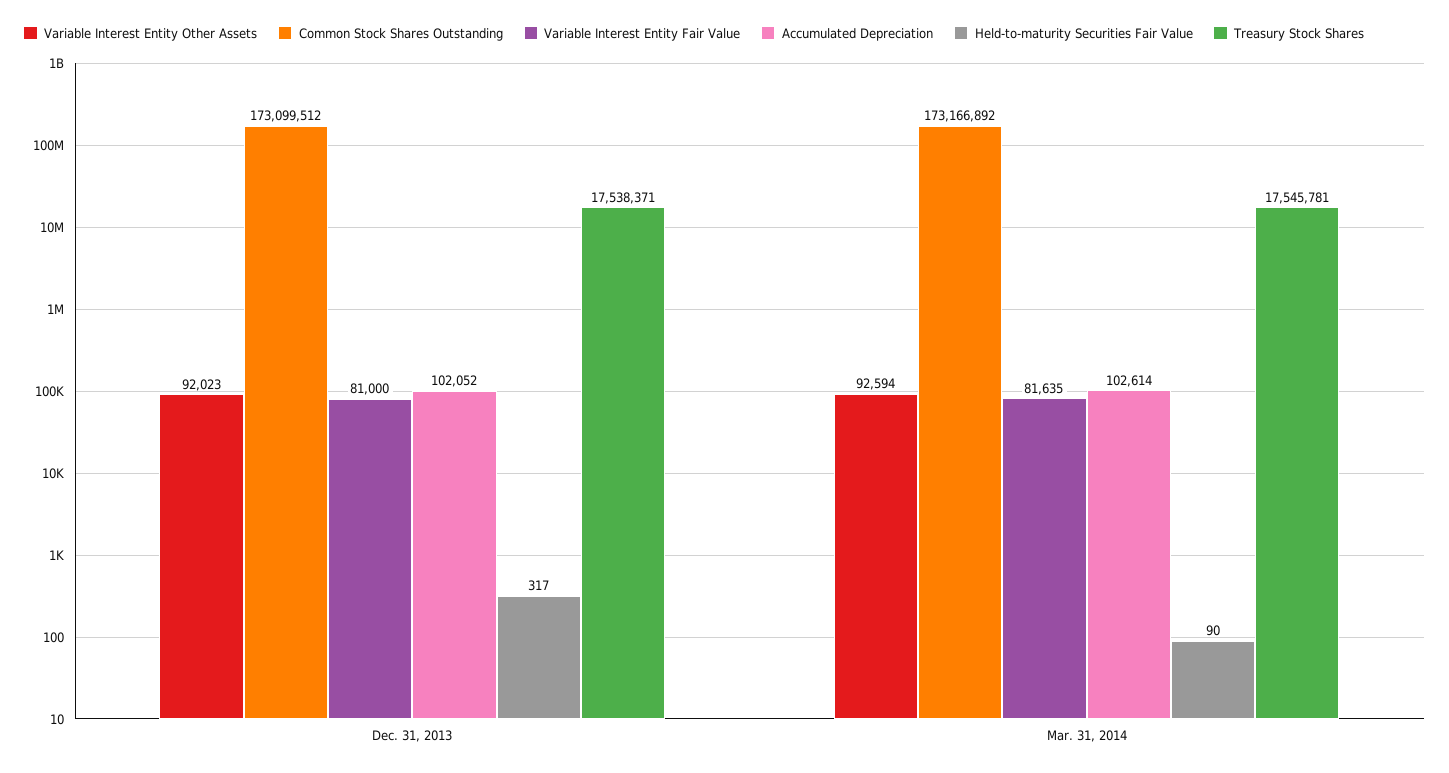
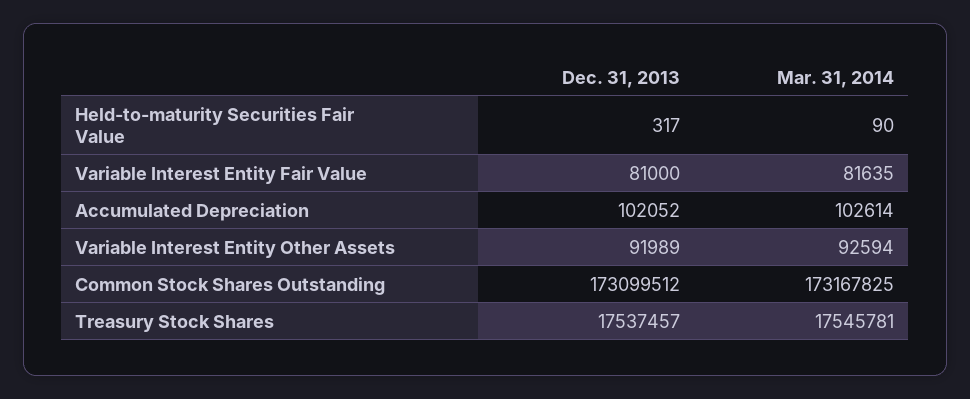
Variable Interest Entity Other Assets, Dec. 31, 2013: 92023 -> 91989
Treasury Stock Shares, Dec. 31, 2013: 17538371 -> 17537457
Common Stock Shares Outstanding, Mar. 31, 2014: 173166892 -> 173167825

